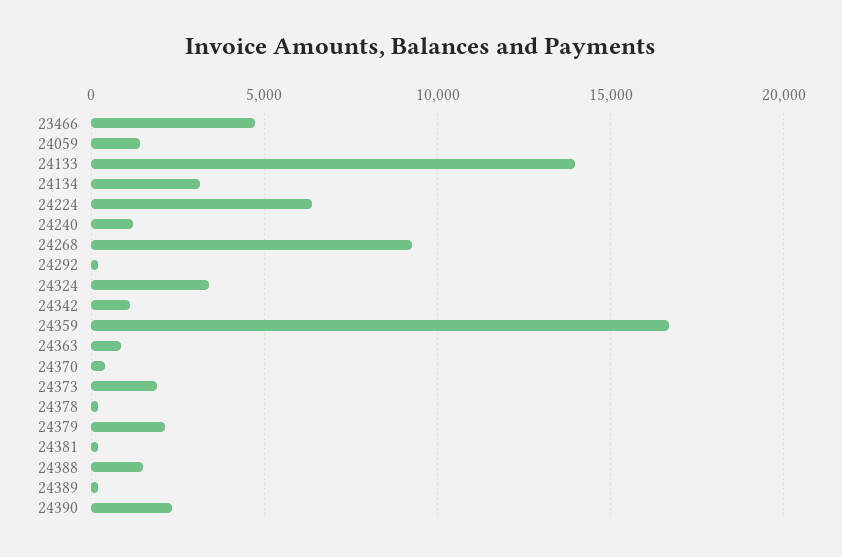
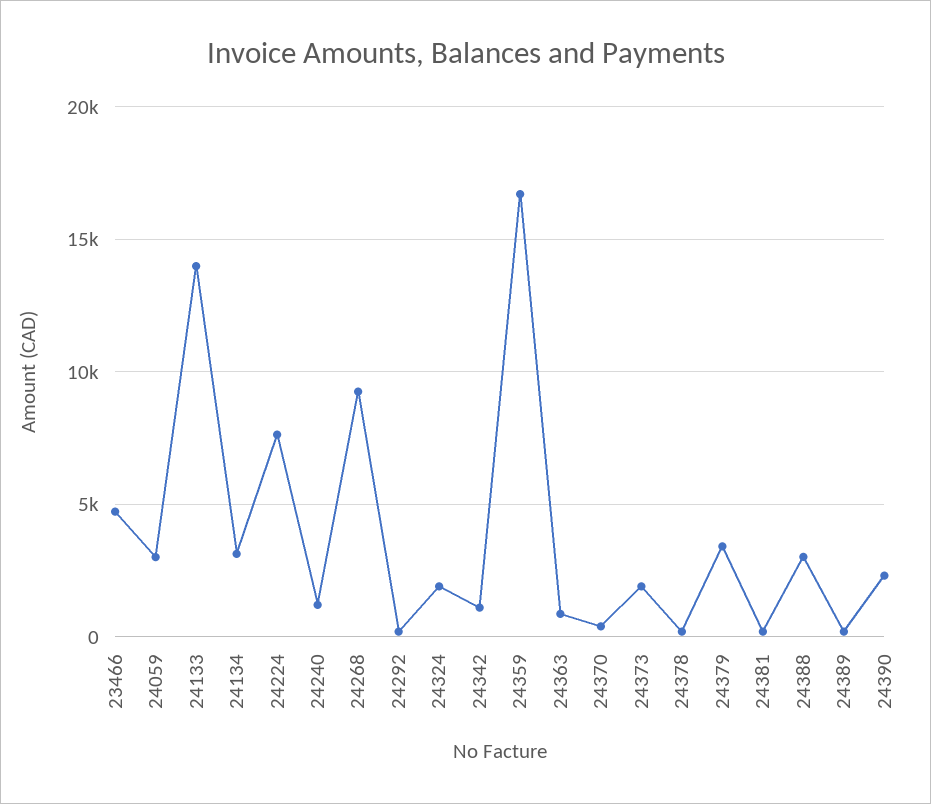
24059: 1500 -> 3000
24224: 6500 -> 7500
24324: 3500 -> 2000
24379: 2000 -> 3500
24388: 1500 -> 3000

